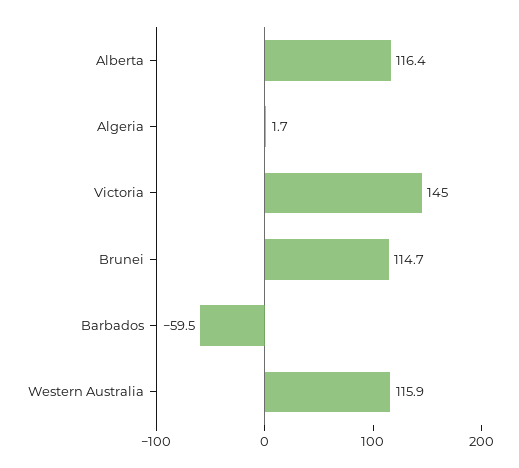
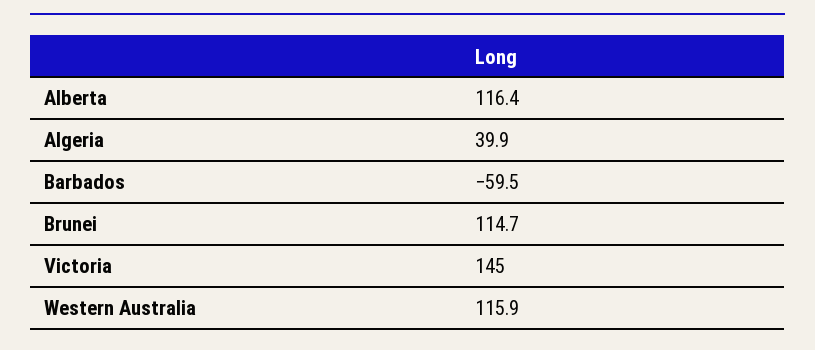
Algeria: 1.7 -> 39.9

